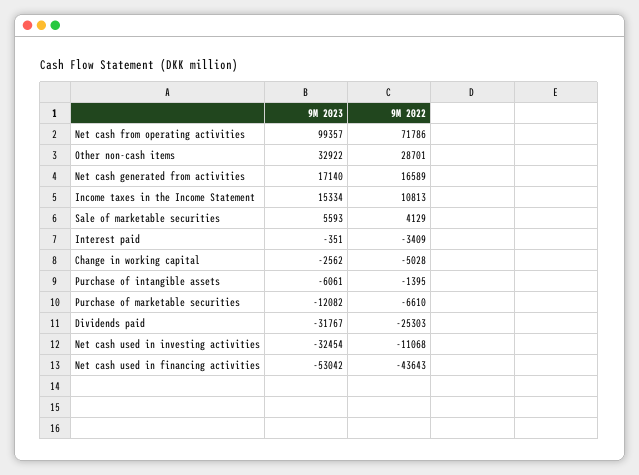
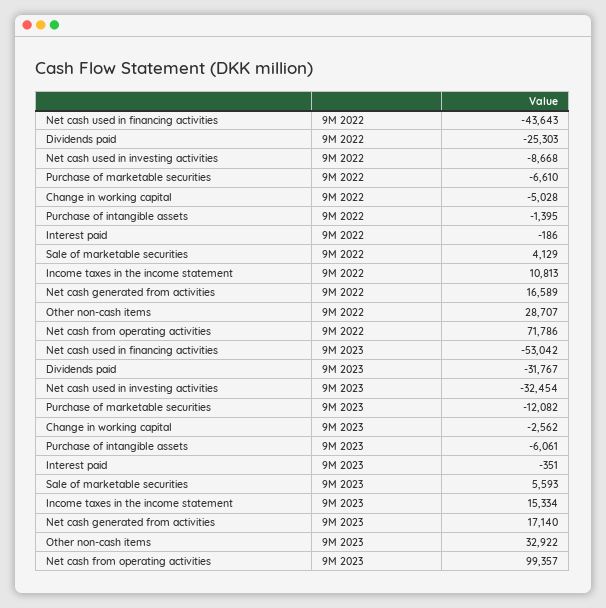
9M 2022, Other non-cash items: 28701 -> 28707
9M 2022, Interest paid: -3409 -> -186
9M 2022, Net cash used in investing activities: -11068 -> -8668

